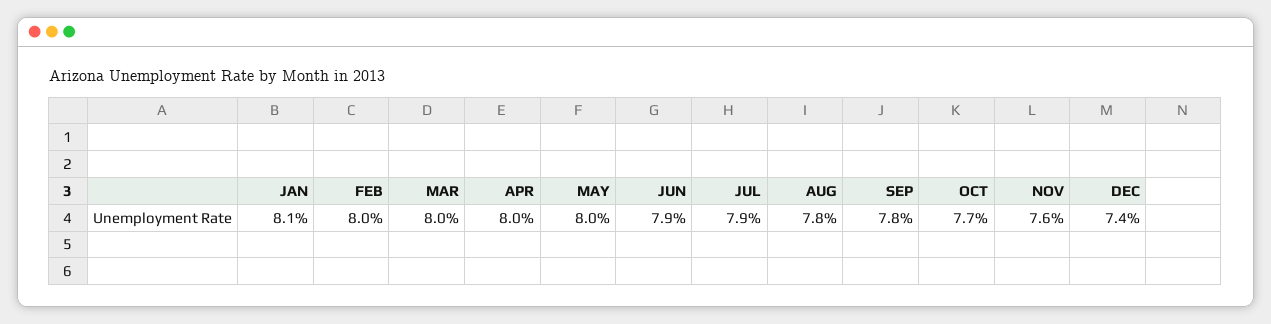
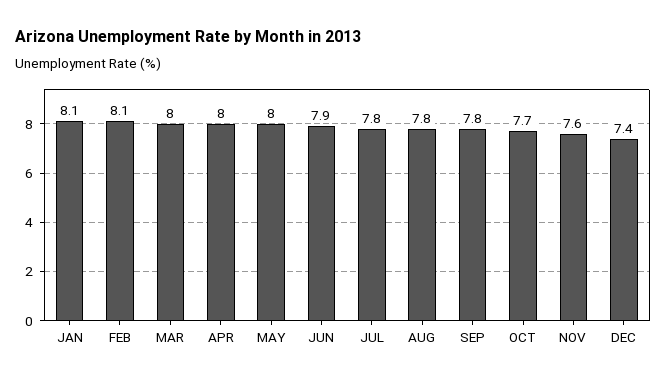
FEB: 8 -> 8.1
JUL: 7.9 -> 7.8

